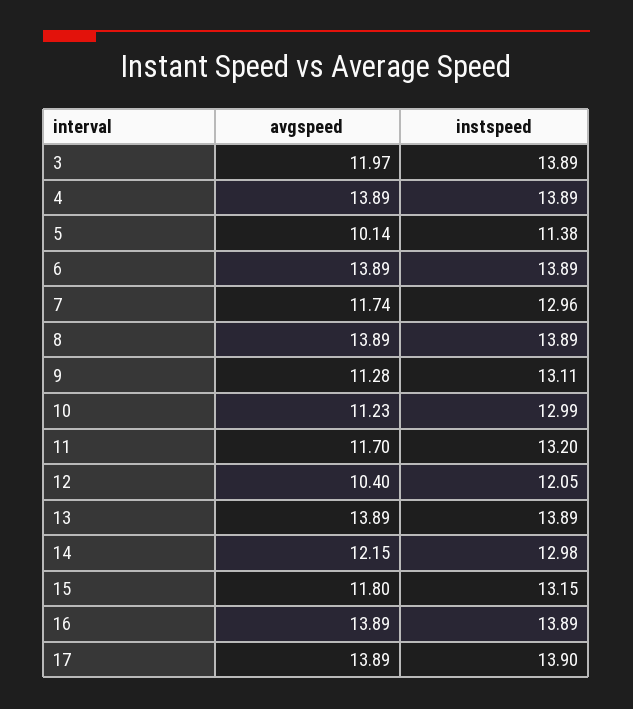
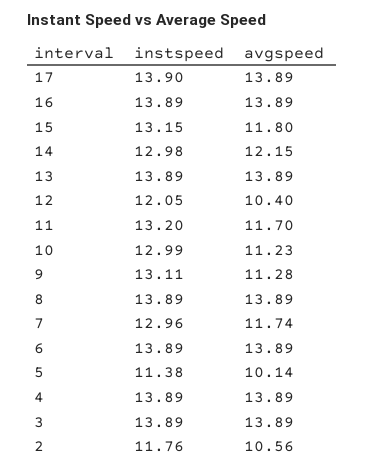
avgspeed, 3: 11.97 -> 13.89
instspeed, 2: none -> 11.76
avgspeed, 2: none -> 10.56

